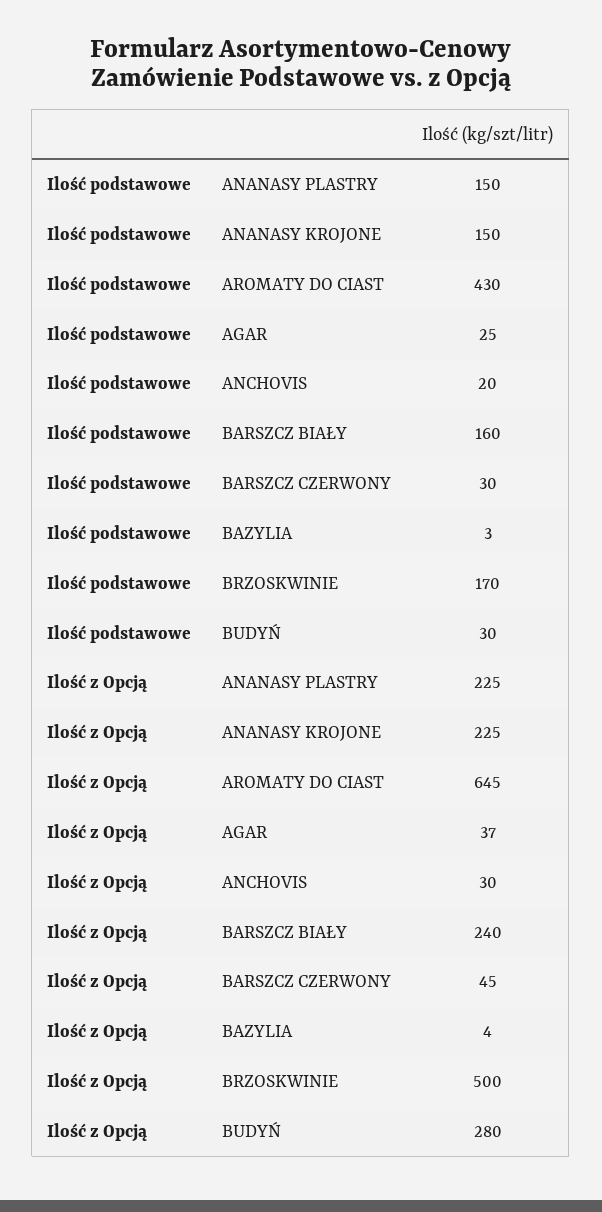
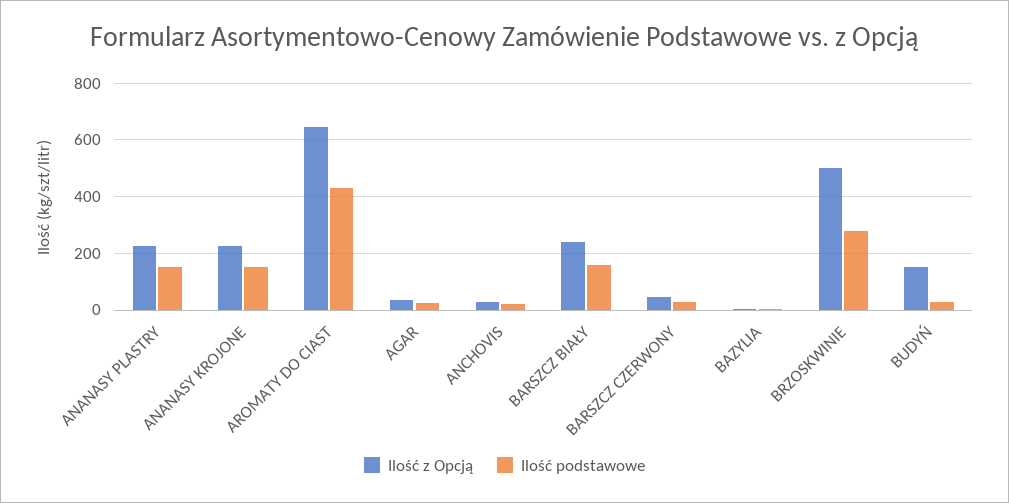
Ilość podstawowe, BRZOSKWINIE: 170 -> 275
Ilość z Opcją, BUDYŃ: 280 -> 150

